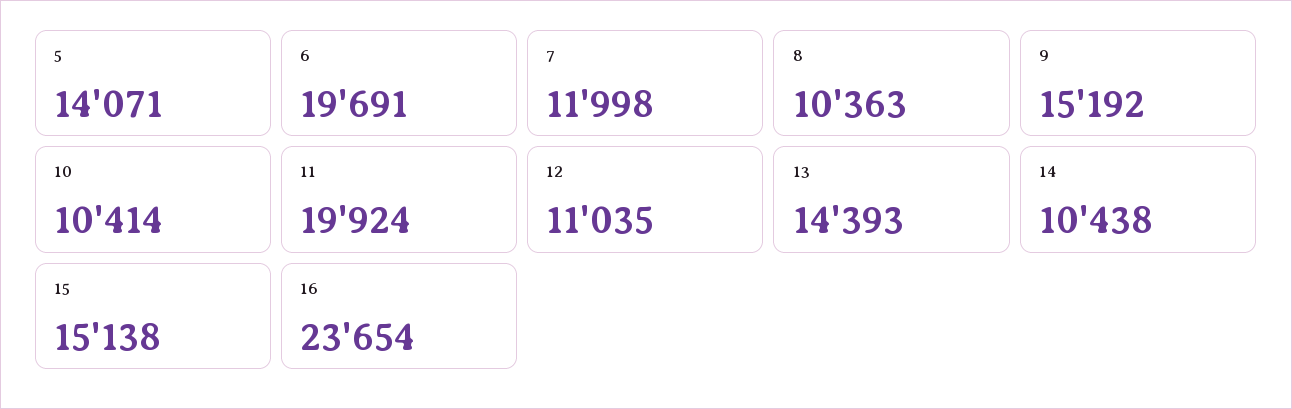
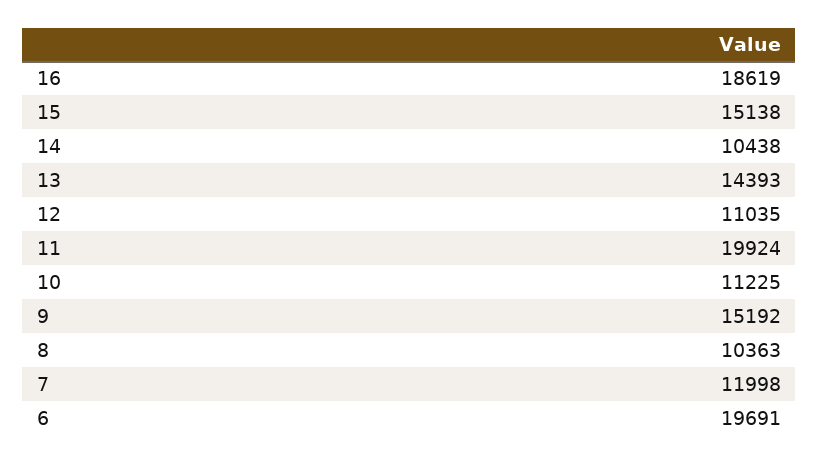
5: 14071 -> none
10: 10414 -> 11225
16: 23654 -> 18619

